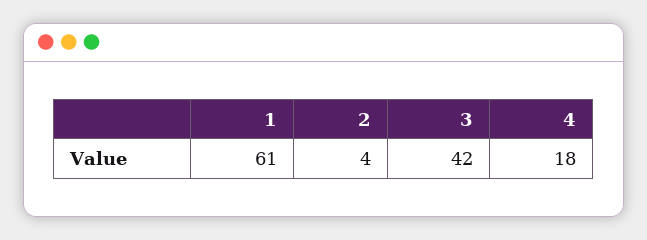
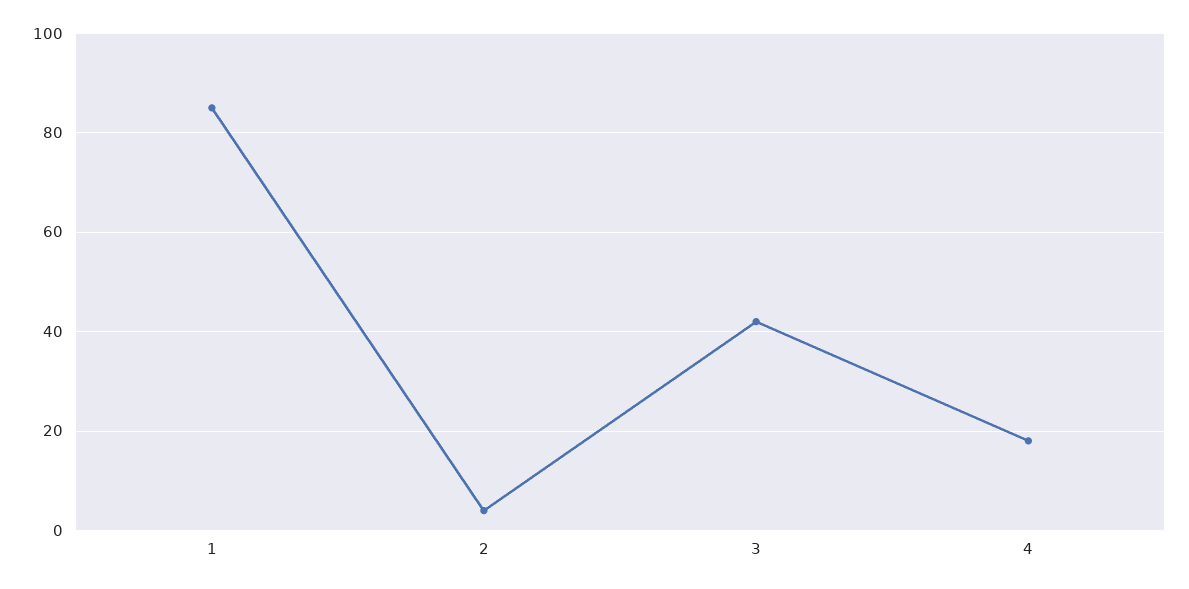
1: 61 -> 85

